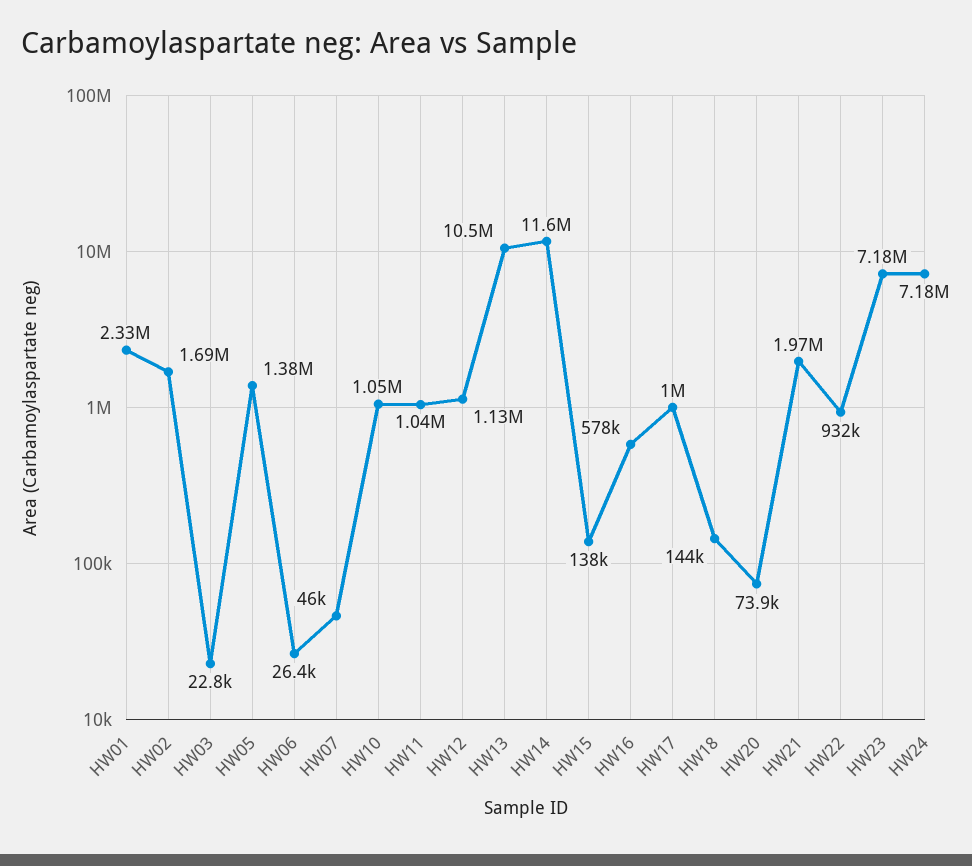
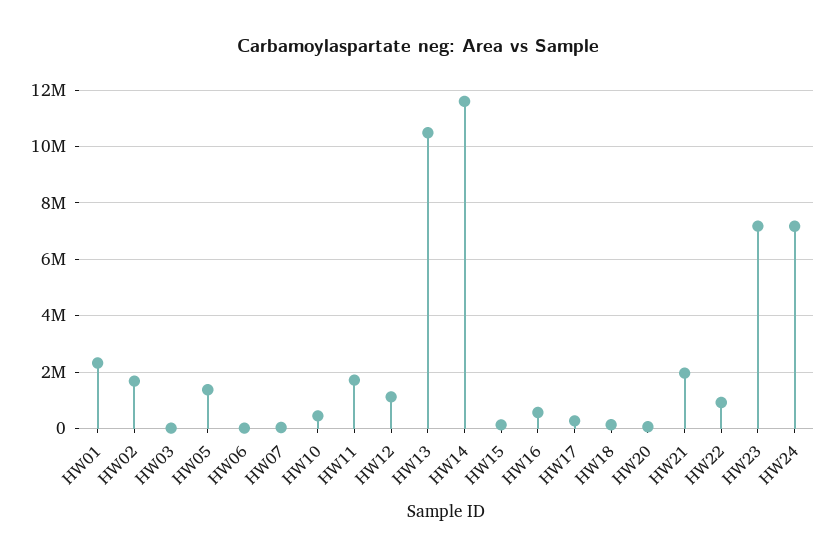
HW10: 1050000 -> 500000
HW11: 1040000 -> 1750000
HW17: 1000000 -> 250000

